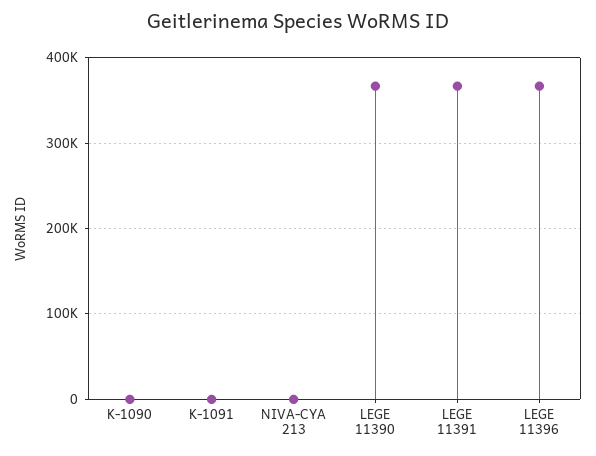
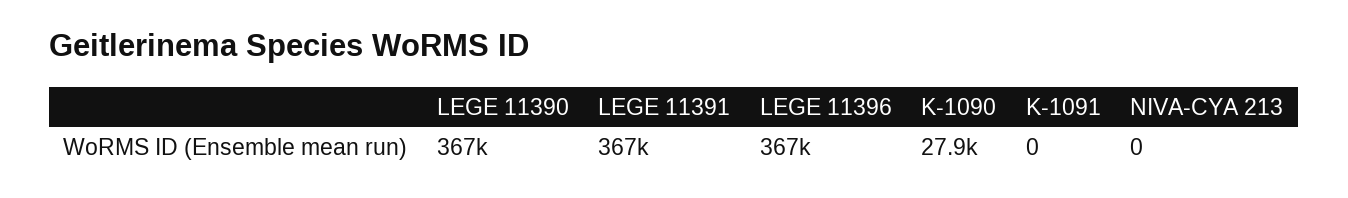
K-1090: 0 -> 27900

